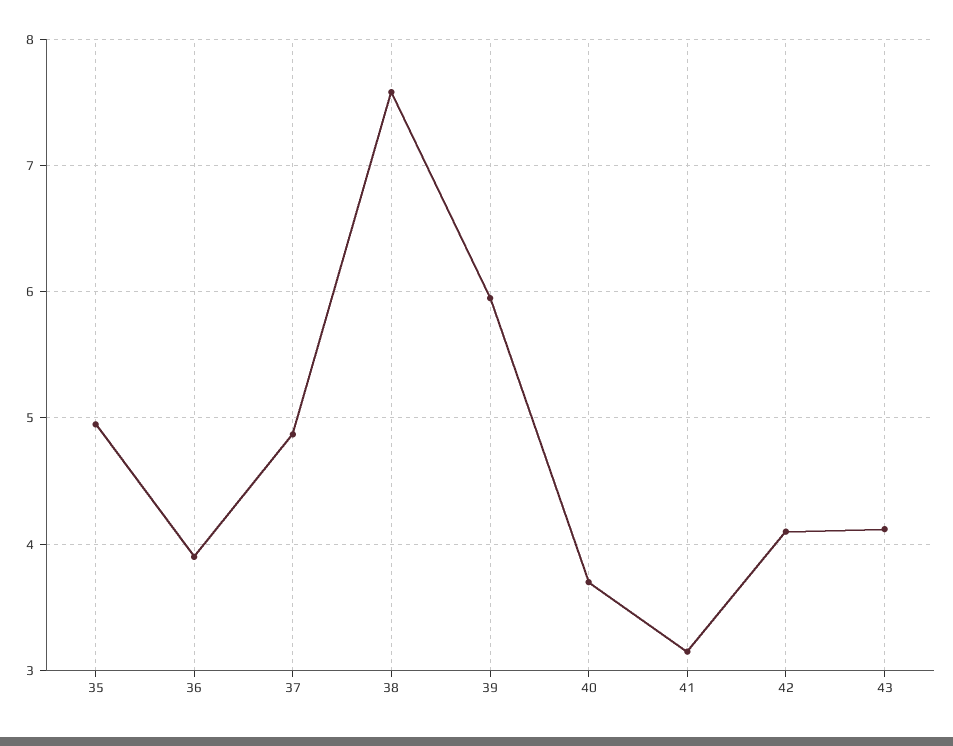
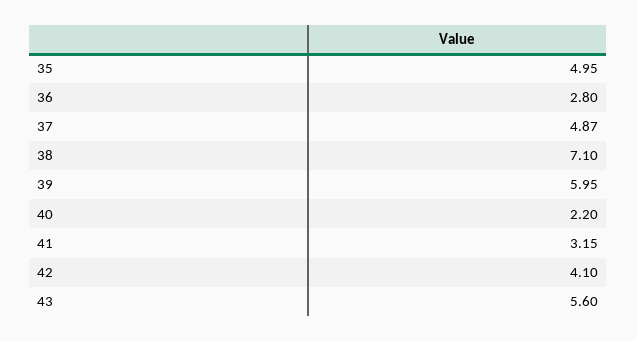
36: 3.9 -> 2.8
38: 7.6 -> 7.1
40: 3.7 -> 2.2
43: 4.1 -> 5.6

